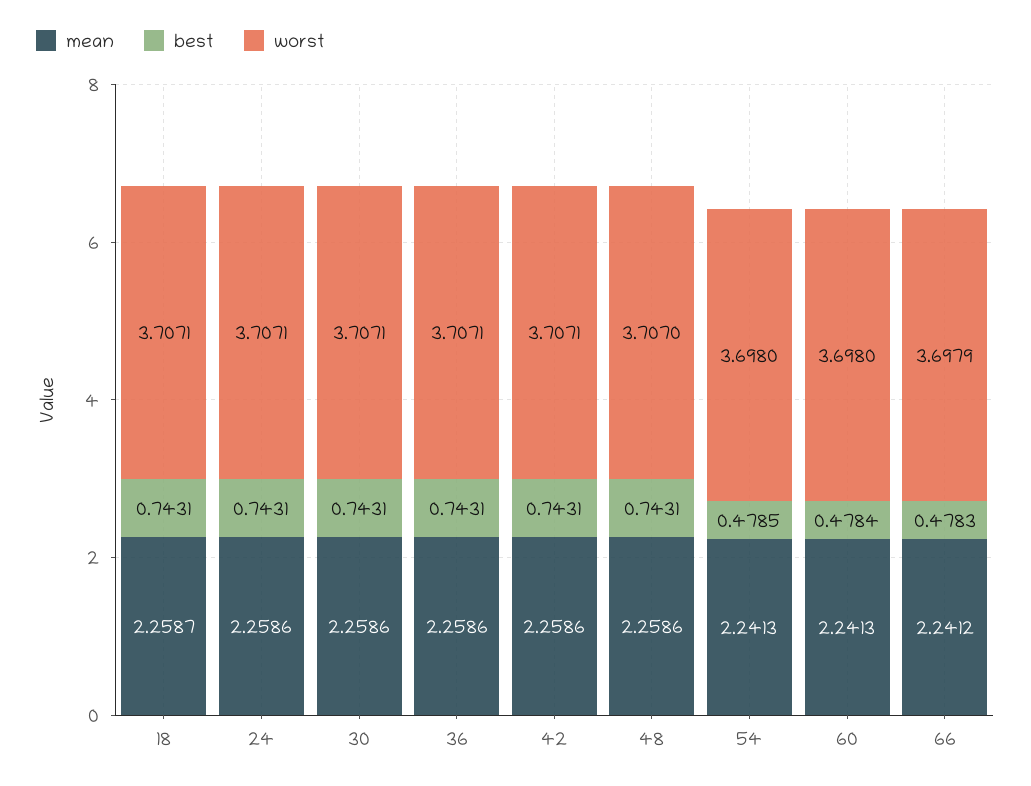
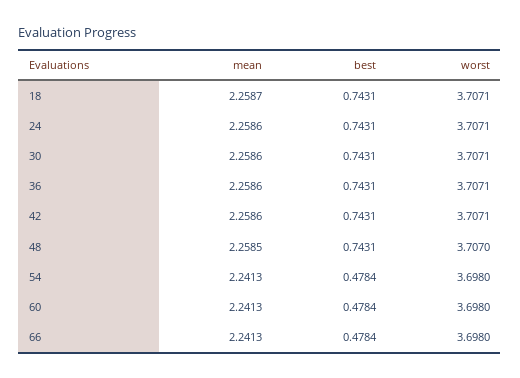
mean, 48: 2.2586 -> 2.2585
best, 54: 0.4785 -> 0.4784
mean, 66: 2.2412 -> 2.2413
best, 66: 0.4783 -> 0.4784
worst, 66: 3.6979 -> 3.698

